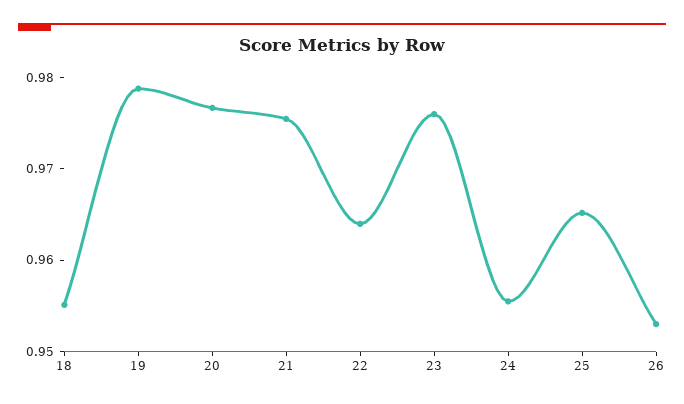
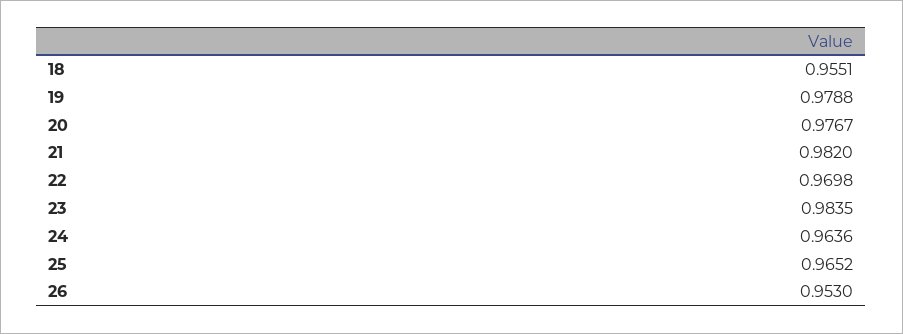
21: 0.976 -> 0.982
22: 0.964 -> 0.9698
23: 0.976 -> 0.9835
24: 0.956 -> 0.9636

